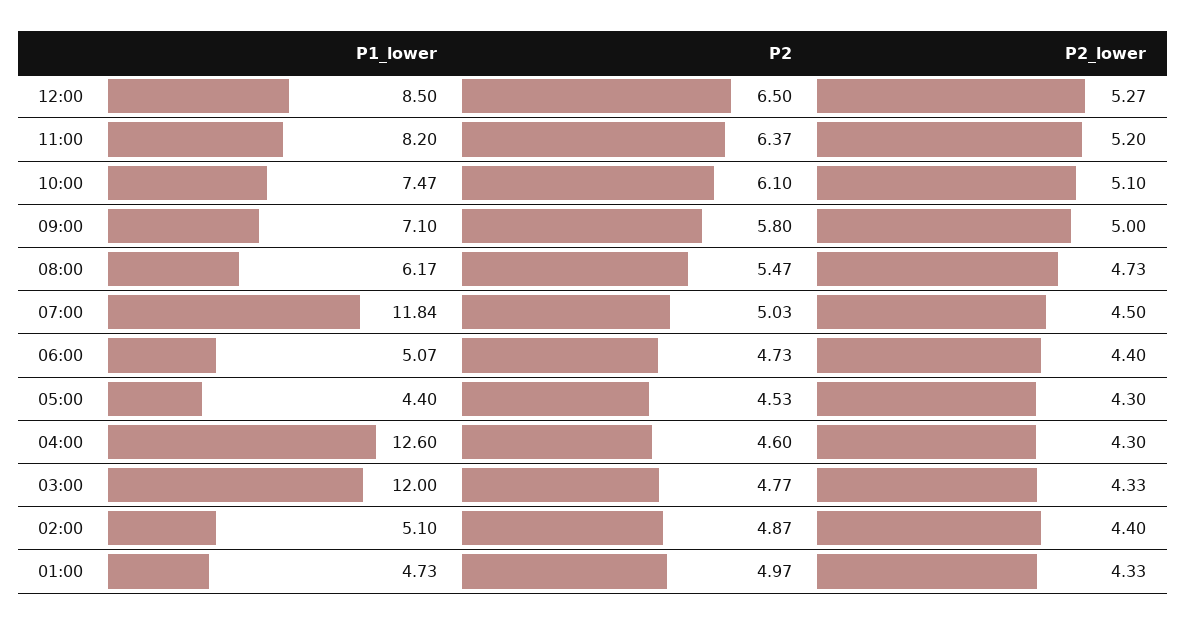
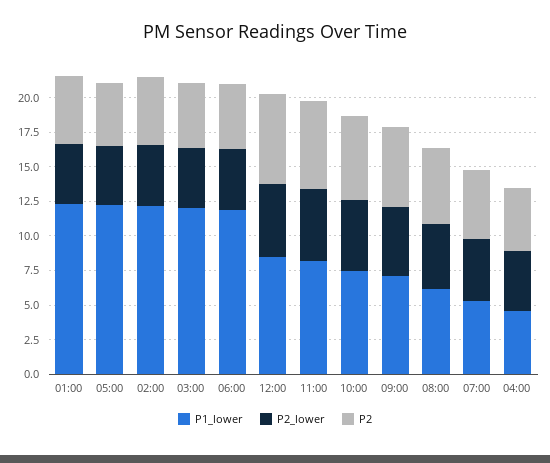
P1_lower, 07:00: 11.84 -> 5
P1_lower, 06:00: 5.07 -> 12.5
P1_lower, 05:00: 4.4 -> 12.5
P1_lower, 04:00: 12.6 -> 5
P1_lower, 02:00: 5.1 -> 12.5
P1_lower, 01:00: 4.73 -> 12.5

